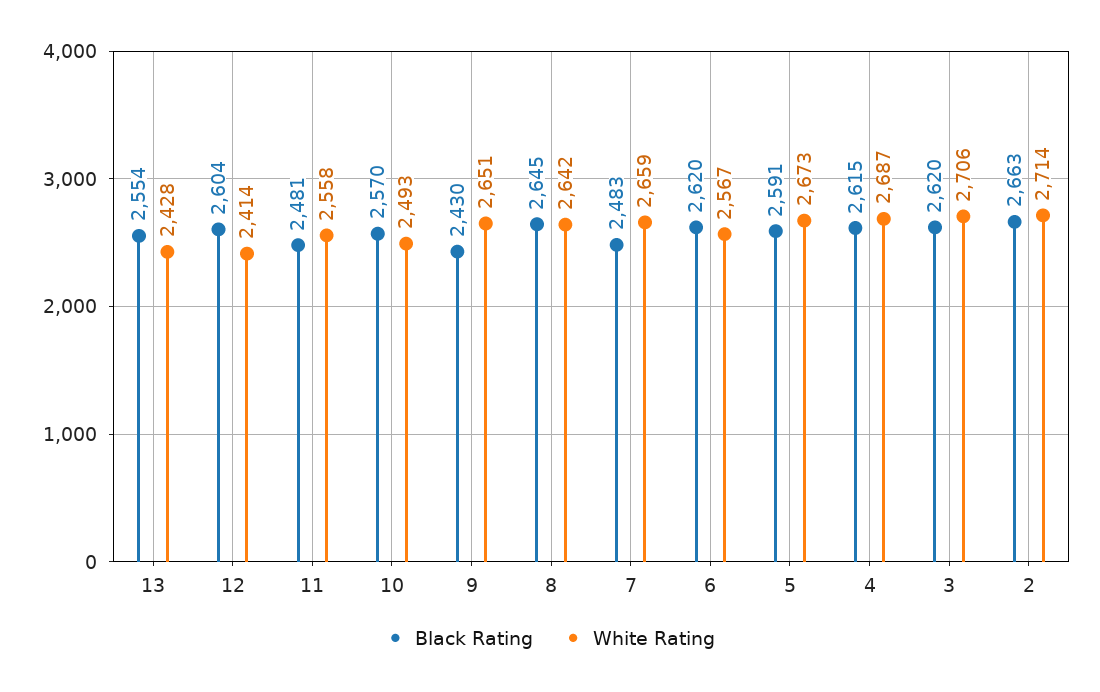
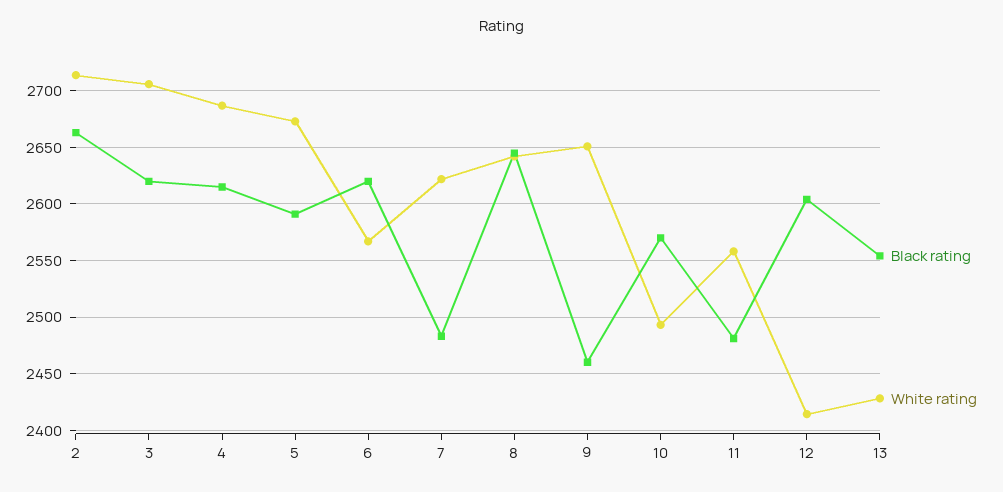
Black Rating, 9: 2430 -> 2460
White Rating, 7: 2659 -> 2620

